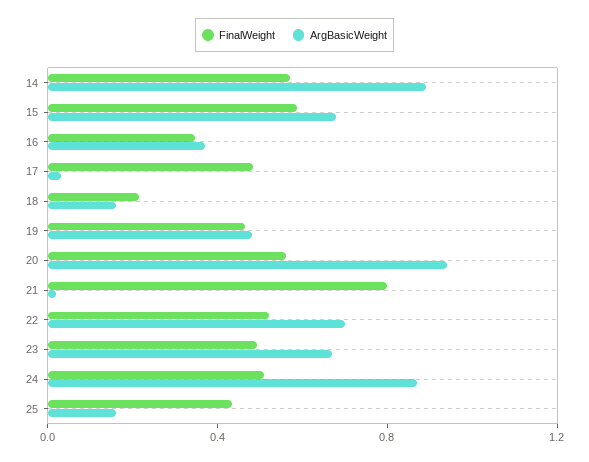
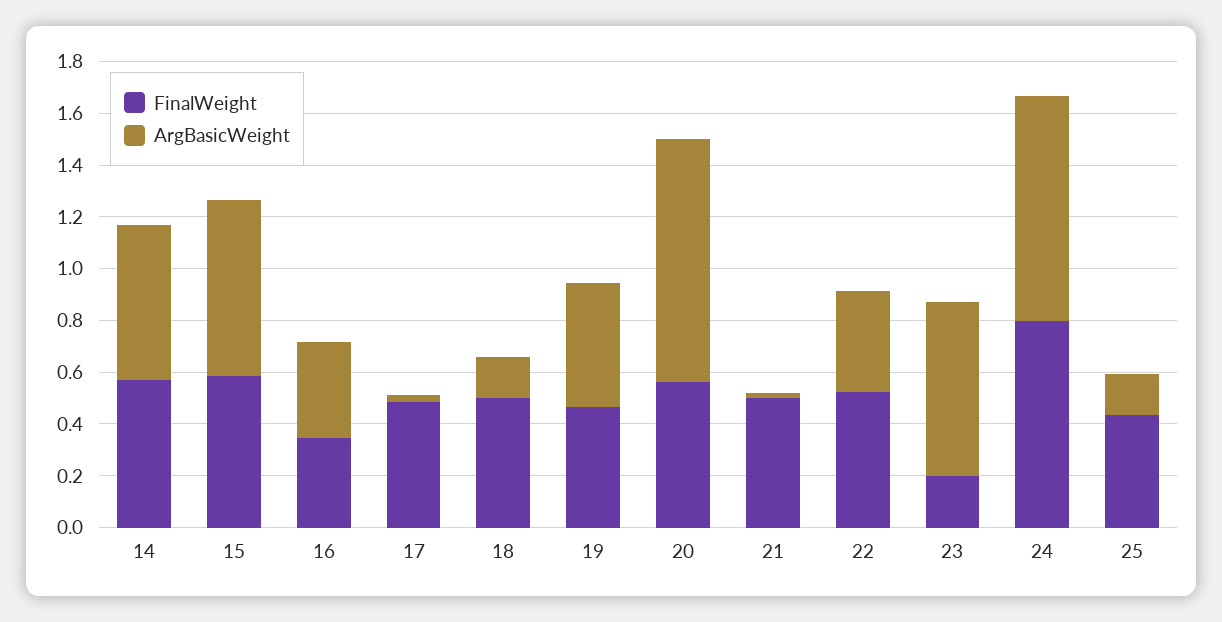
ArgBasicWeight, 14: 0.9 -> 0.6
FinalWeight, 18: 0.2 -> 0.5
FinalWeight, 21: 0.8 -> 0.5
ArgBasicWeight, 22: 0.7 -> 0.4
FinalWeight, 23: 0.5 -> 0.2
FinalWeight, 24: 0.5 -> 0.8

